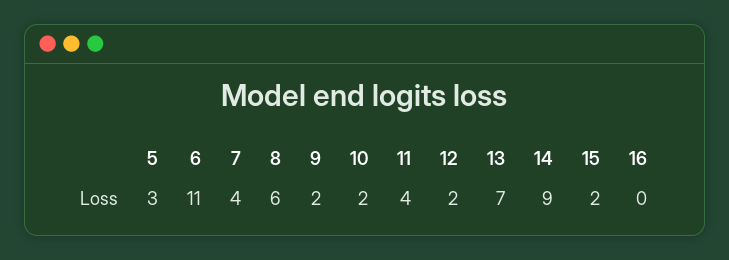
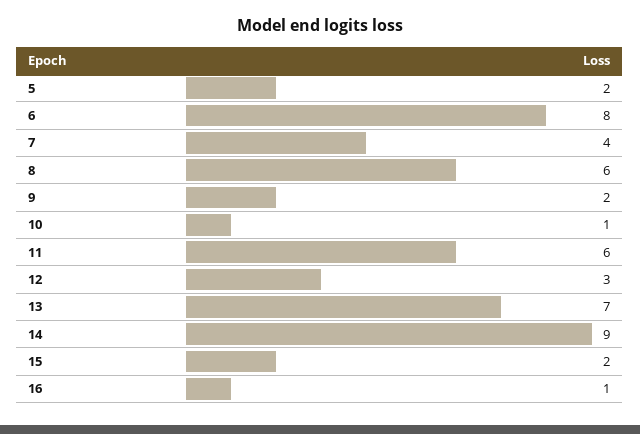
5: 3 -> 2
6: 11 -> 8
10: 2 -> 1
11: 4 -> 6
12: 2 -> 3
16: 0 -> 1

